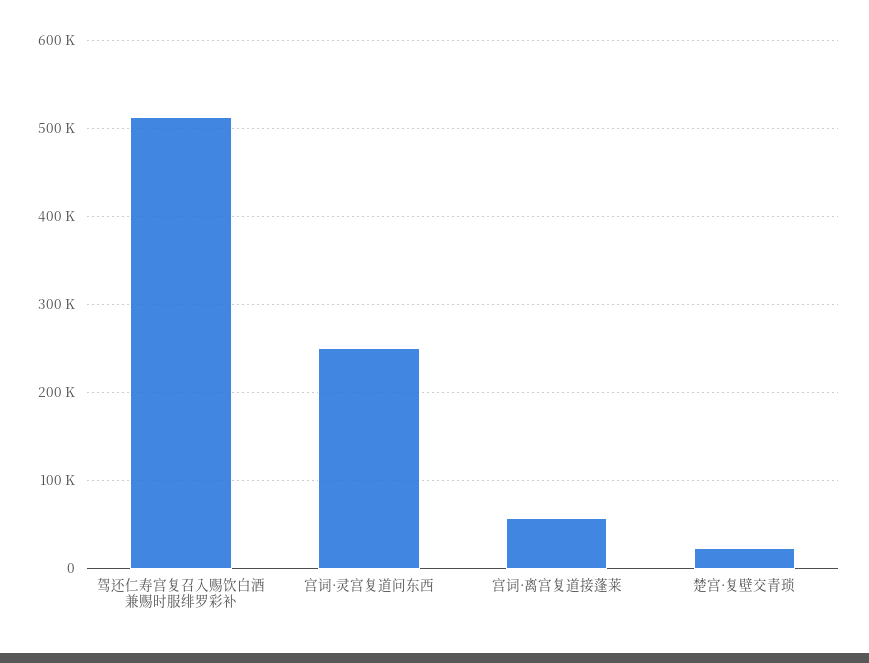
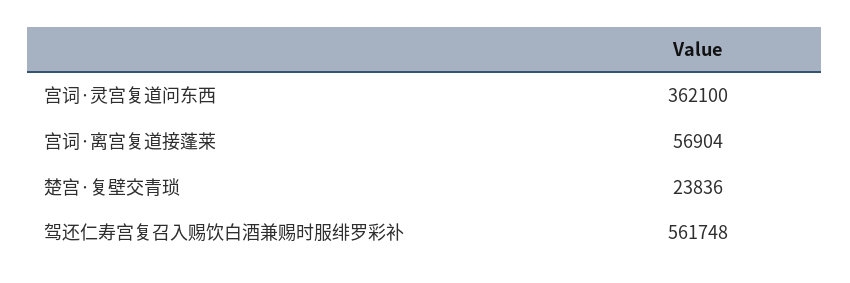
驾还仁寿宫复召入赐饮白酒兼赐时服绯罗彩补: 510000 -> 561748
宫词·灵宫复道问东西: 250000 -> 362100

